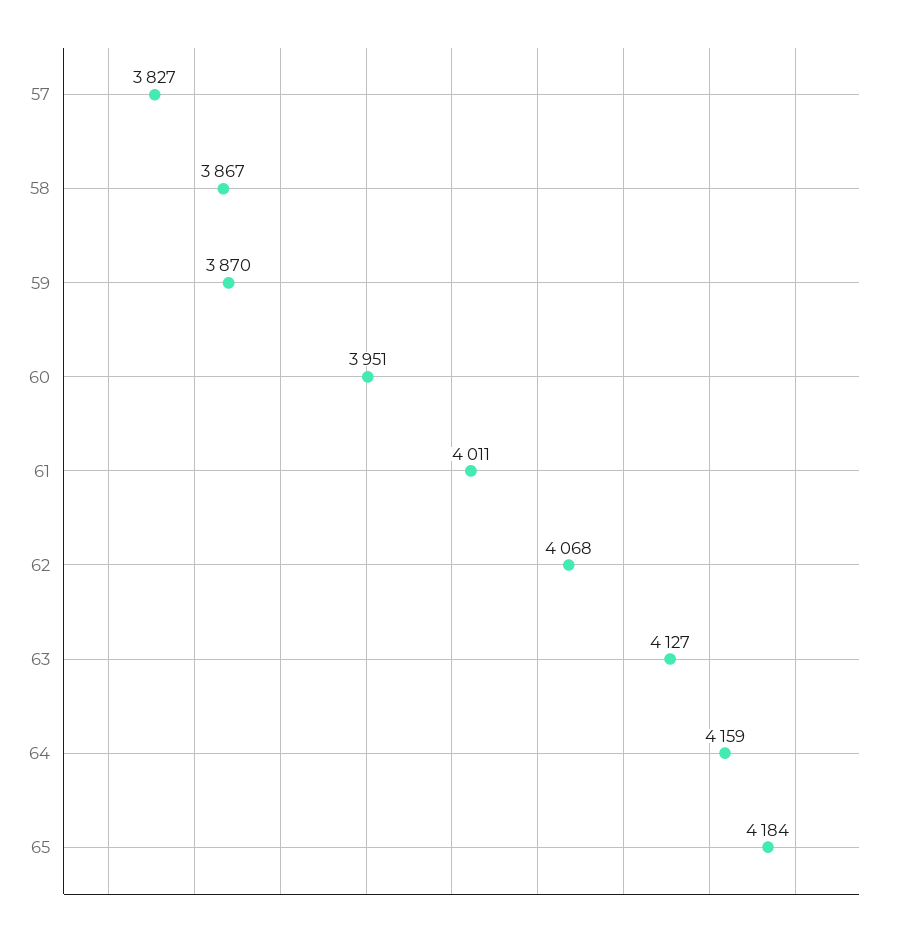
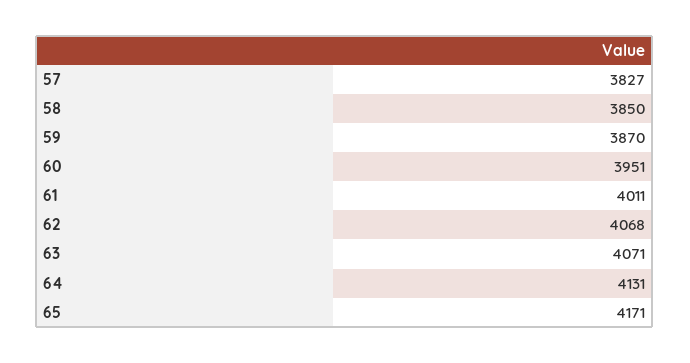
58: 3867 -> 3850
63: 4127 -> 4071
64: 4159 -> 4131
65: 4184 -> 4171

